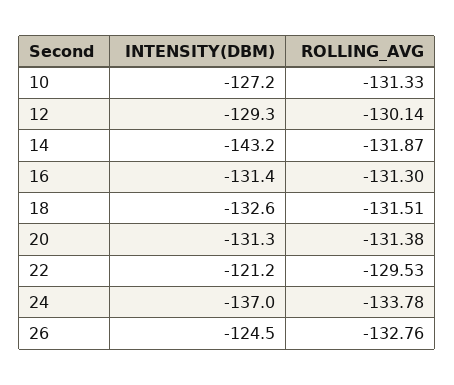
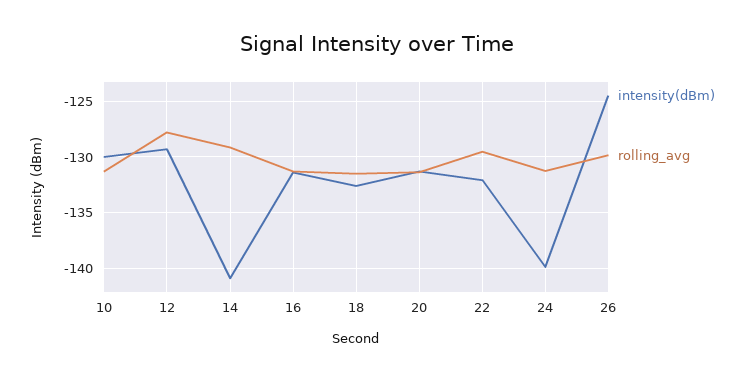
INTENSITY(DBM), 10: -127.2 -> -130
ROLLING_AVG, 12: -130.14 -> -128
INTENSITY(DBM), 14: -143.2 -> -141
ROLLING_AVG, 14: -131.87 -> -129
INTENSITY(DBM), 22: -121.2 -> -132
INTENSITY(DBM), 24: -137 -> -140
ROLLING_AVG, 24: -133.78 -> -131
ROLLING_AVG, 26: -132.76 -> -130

